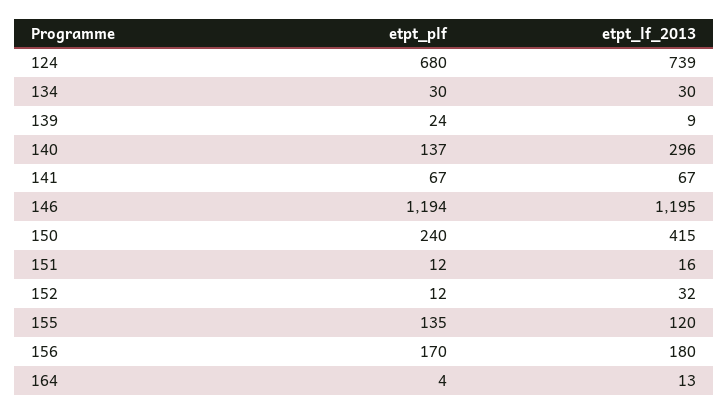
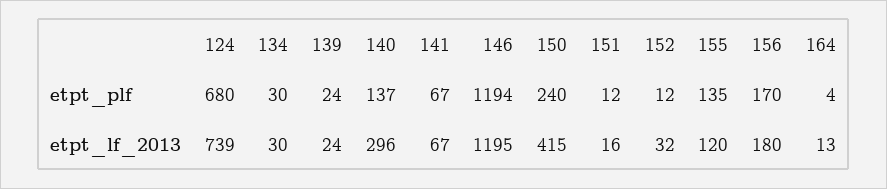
etpt_lf_2013, 139: 9 -> 24

